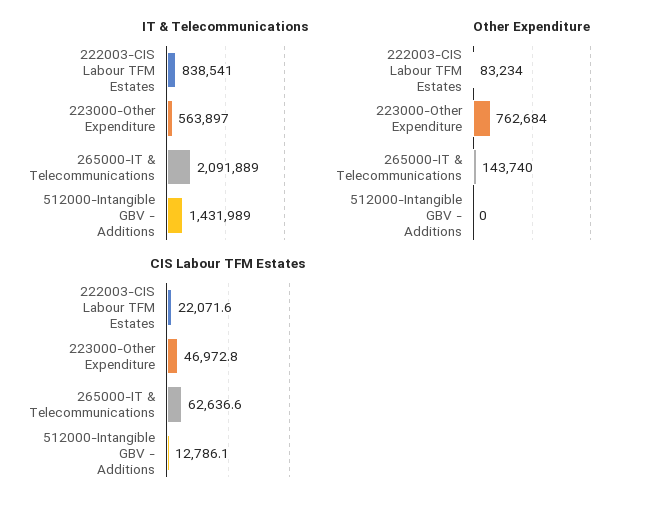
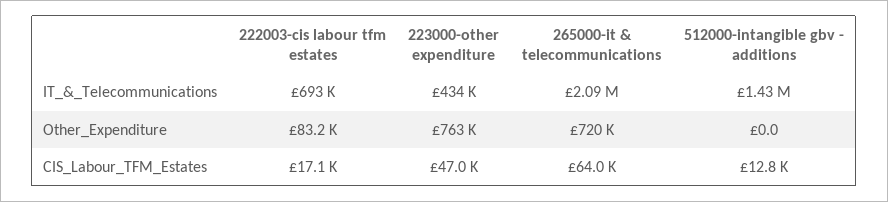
IT & Telecommunications, 222003-CIS Labour TFM Estates: 838541 -> 693000
IT & Telecommunications, 223000-Other Expenditure: 563897 -> 434000
Other Expenditure, 265000-IT & Telecommunications: 143740 -> 720000
CIS Labour TFM Estates, 222003-CIS Labour TFM Estates: 22071.6 -> 17100
CIS Labour TFM Estates, 265000-IT & Telecommunications: 62636.6 -> 64000

